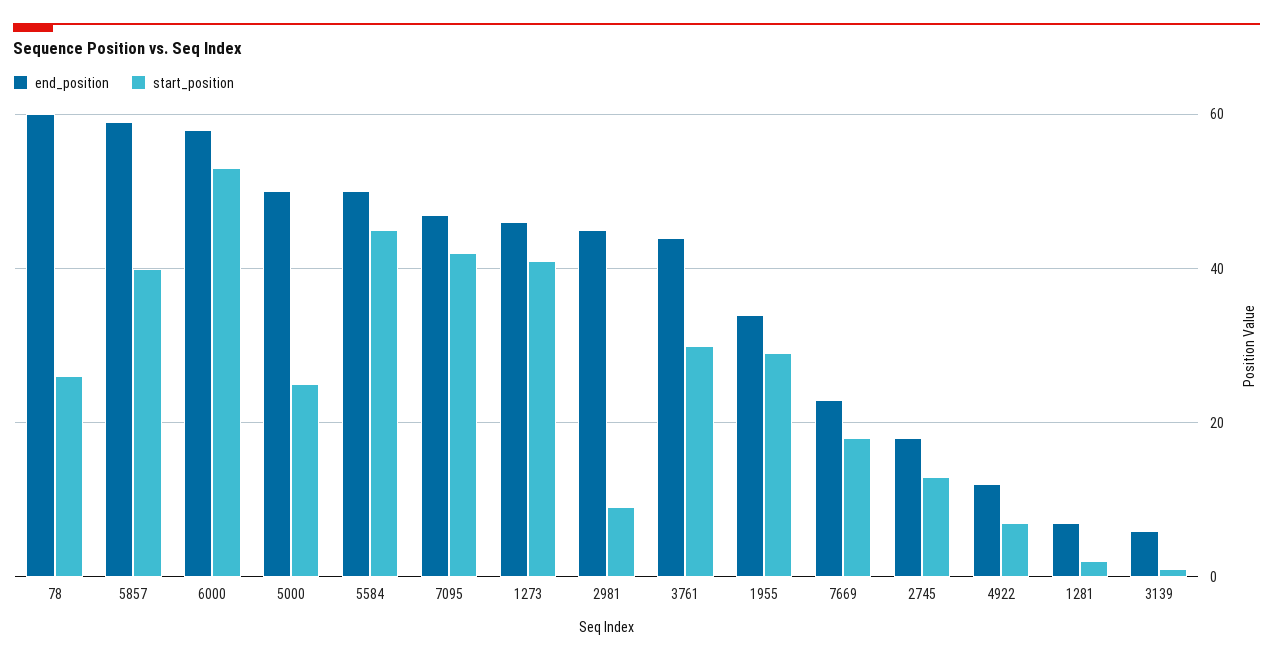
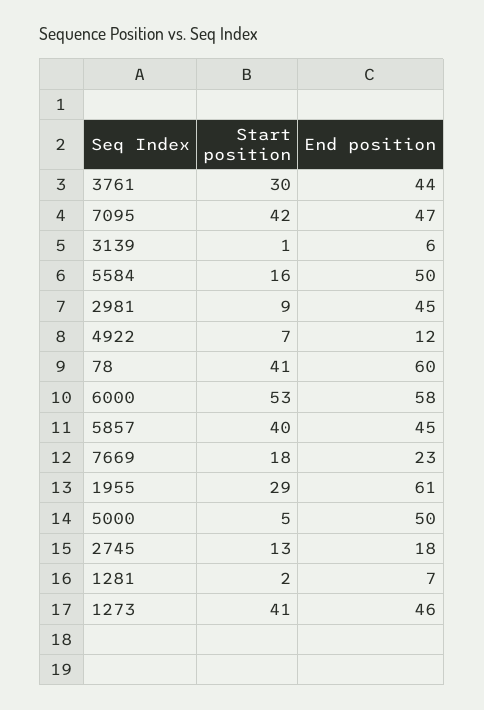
start_position, 78: 25 -> 41
end_position, 5857: 60 -> 45
start_position, 5000: 25 -> 5
start_position, 5584: 45 -> 16
end_position, 1955: 35 -> 61

